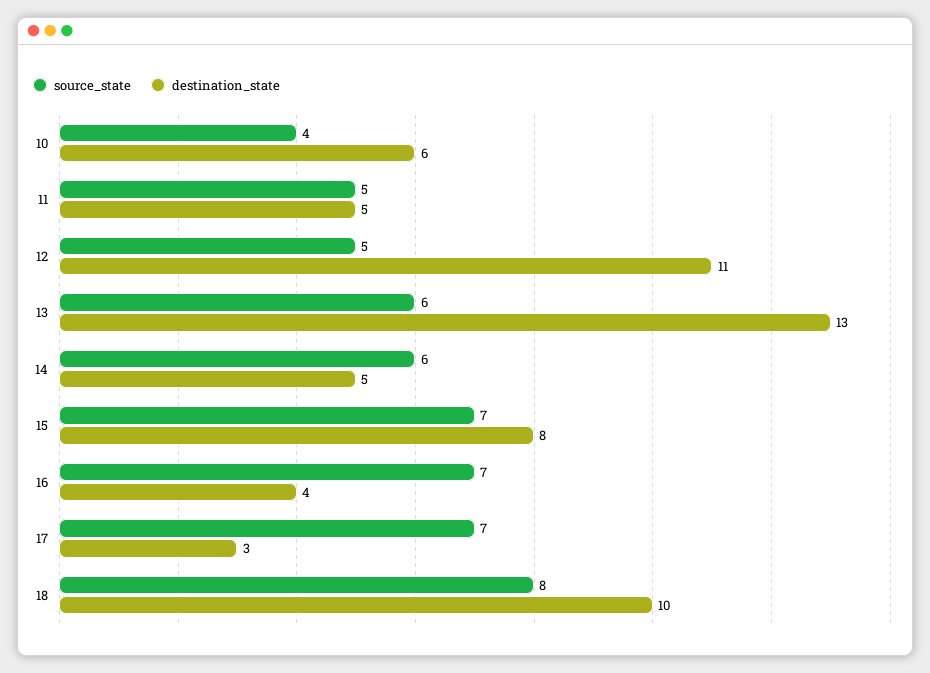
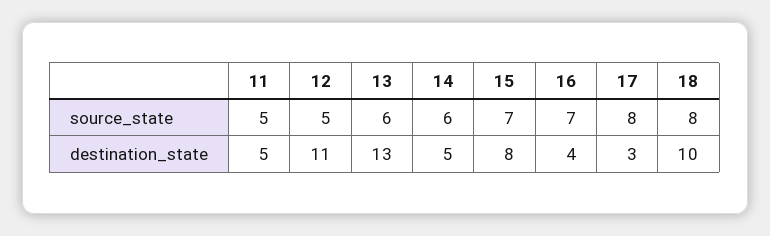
source_state, 10: 4 -> none
destination_state, 10: 6 -> none
source_state, 17: 7 -> 8

